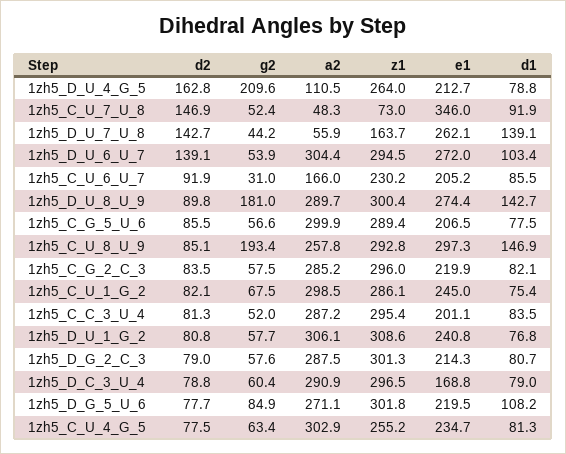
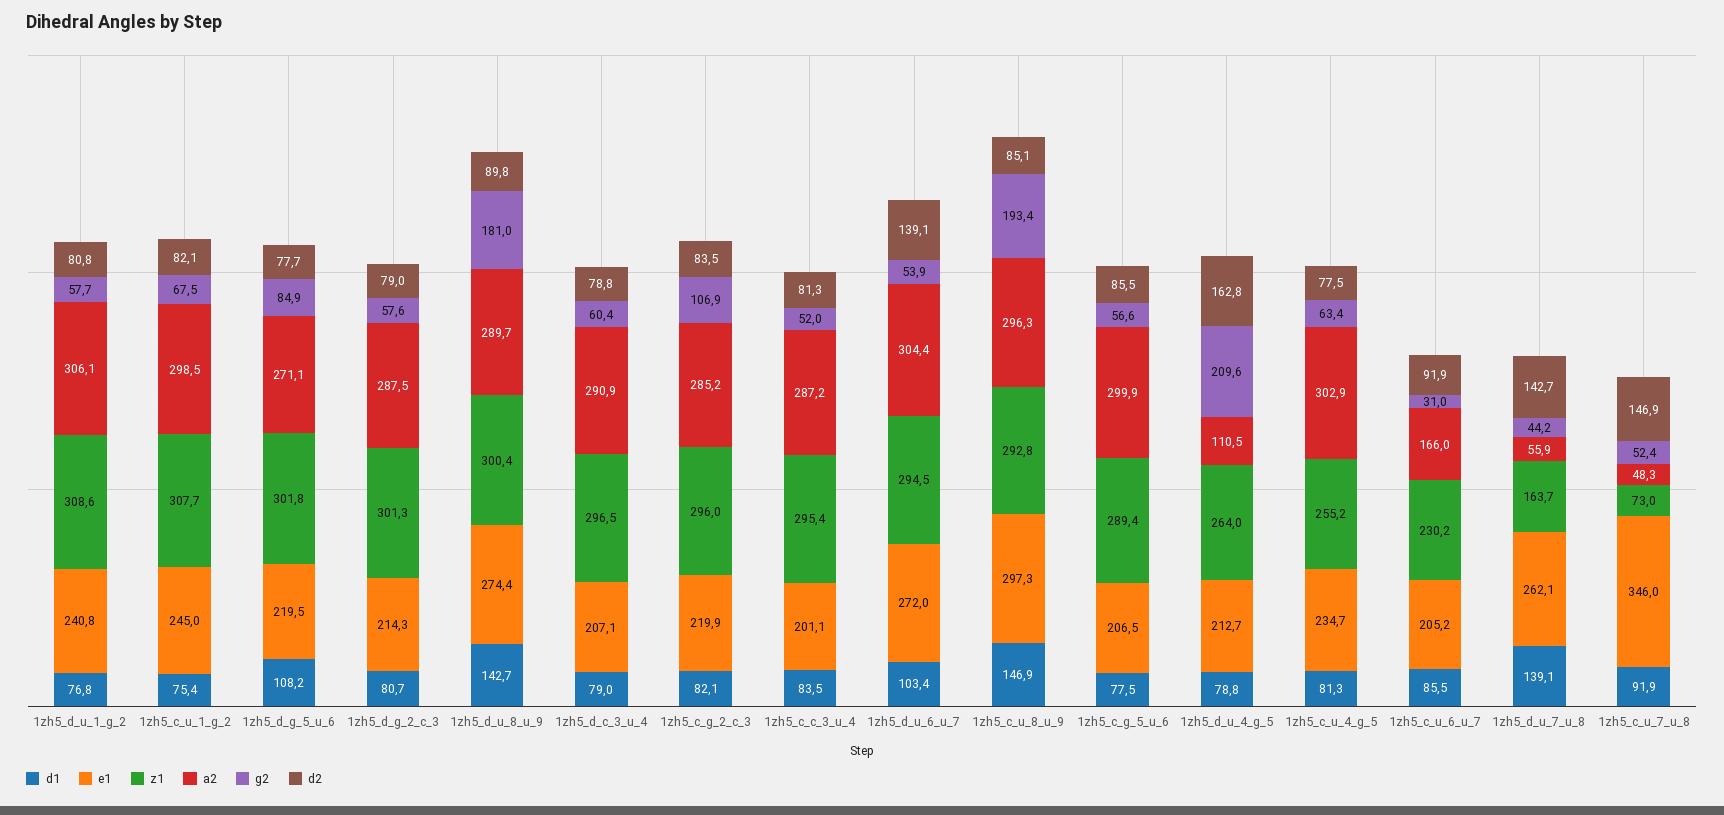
a2, 1zh5_C_U_8_U_9: 257.8 -> 296.3
g2, 1zh5_C_G_2_C_3: 57.5 -> 106.9
z1, 1zh5_C_U_1_G_2: 286.1 -> 307.7
e1, 1zh5_D_C_3_U_4: 168.8 -> 207.1

